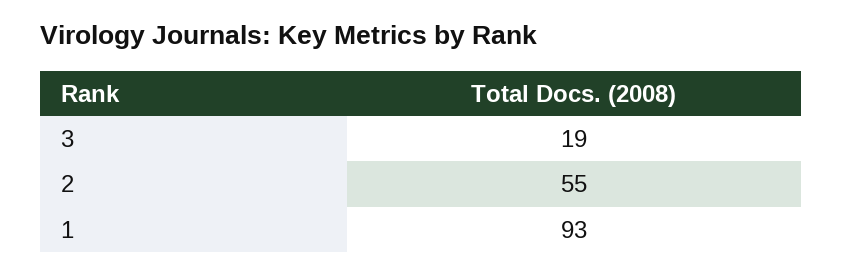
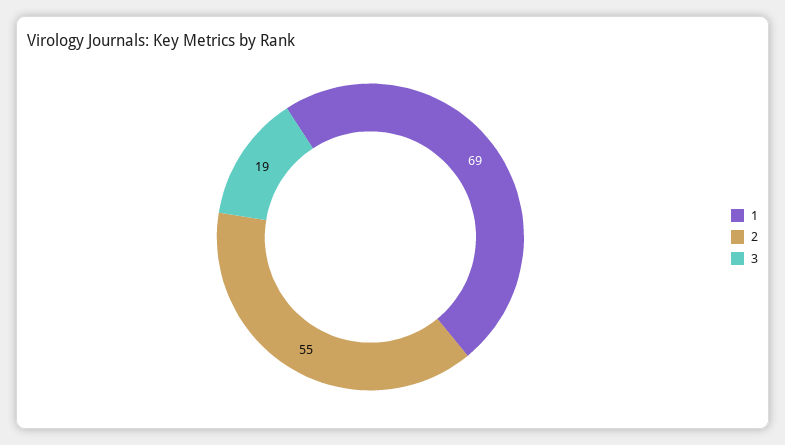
1: 93 -> 69

